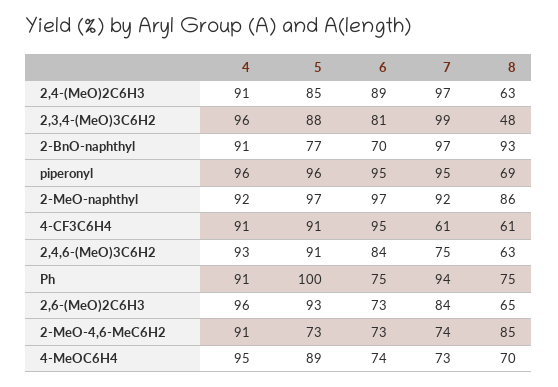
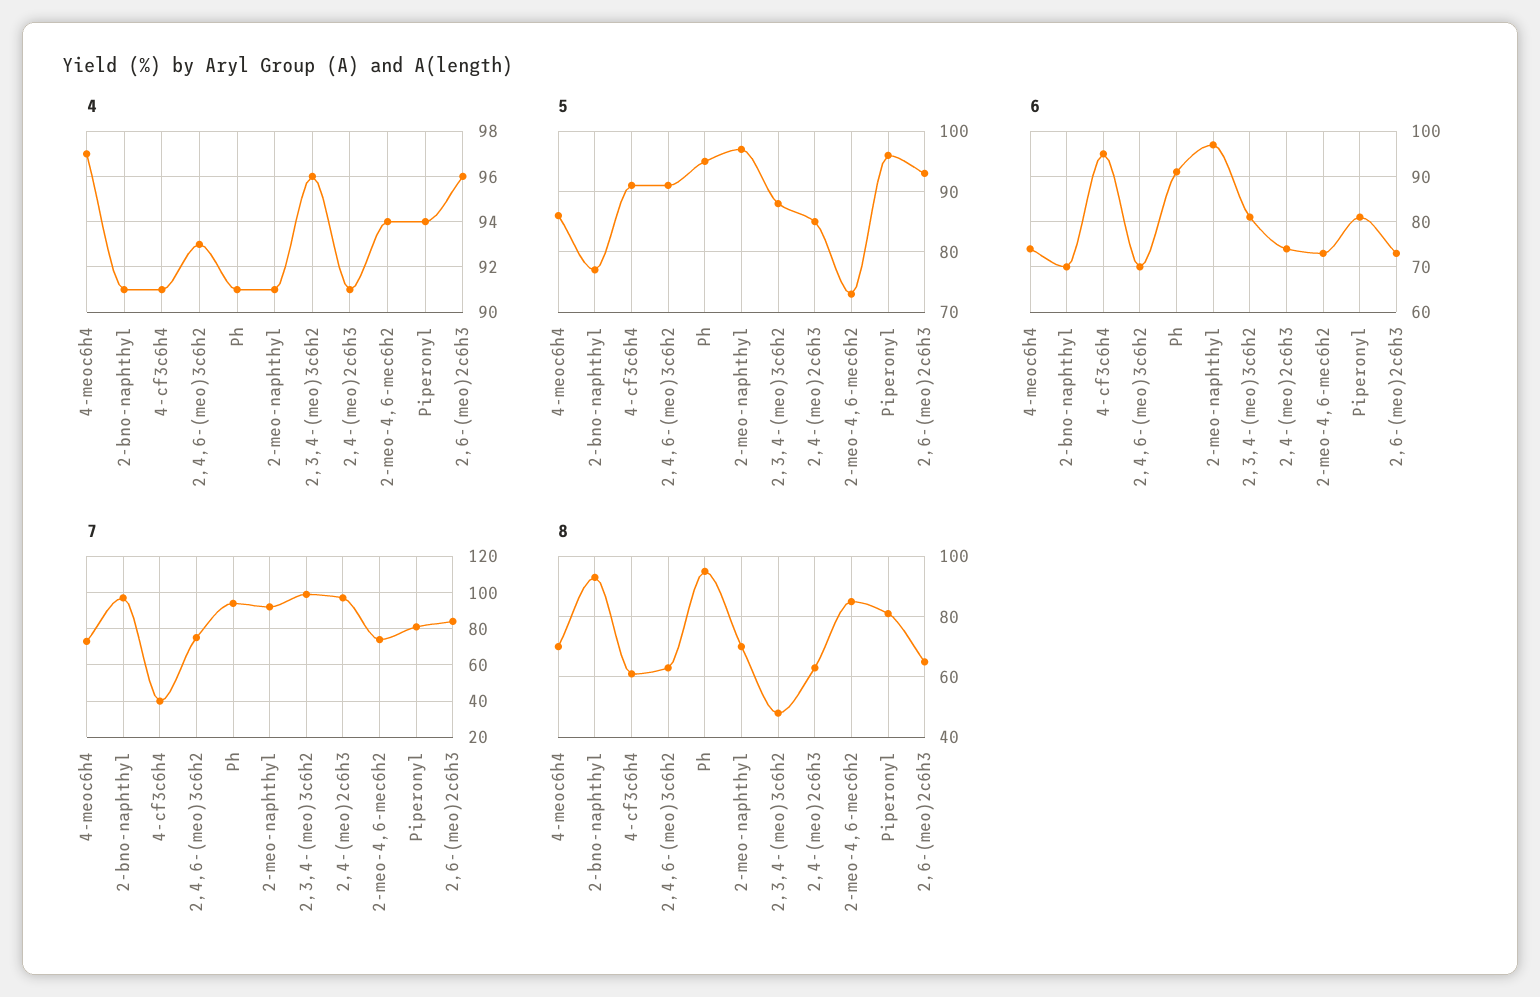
6, 2,4-(MeO)2C6H3: 89 -> 75
4, piperonyl: 96 -> 94
6, piperonyl: 95 -> 80
7, piperonyl: 95 -> 80
8, piperonyl: 69 -> 80
4, 2-MeO-naphthyl: 92 -> 91
8, 2-MeO-naphthyl: 86 -> 70
7, 4-CF3C6H4: 61 -> 40
6, 2,4,6-(MeO)3C6H2: 84 -> 70
5, Ph: 100 -> 95
6, Ph: 75 -> 90
8, Ph: 75 -> 95
4, 2-MeO-4,6-MeC6H2: 91 -> 94
4, 4-MeOC6H4: 95 -> 97
5, 4-MeOC6H4: 89 -> 86

